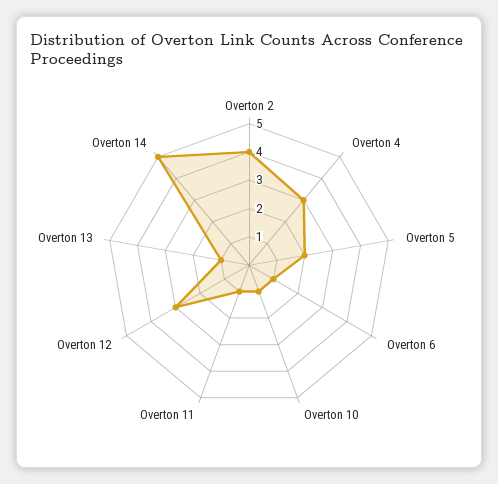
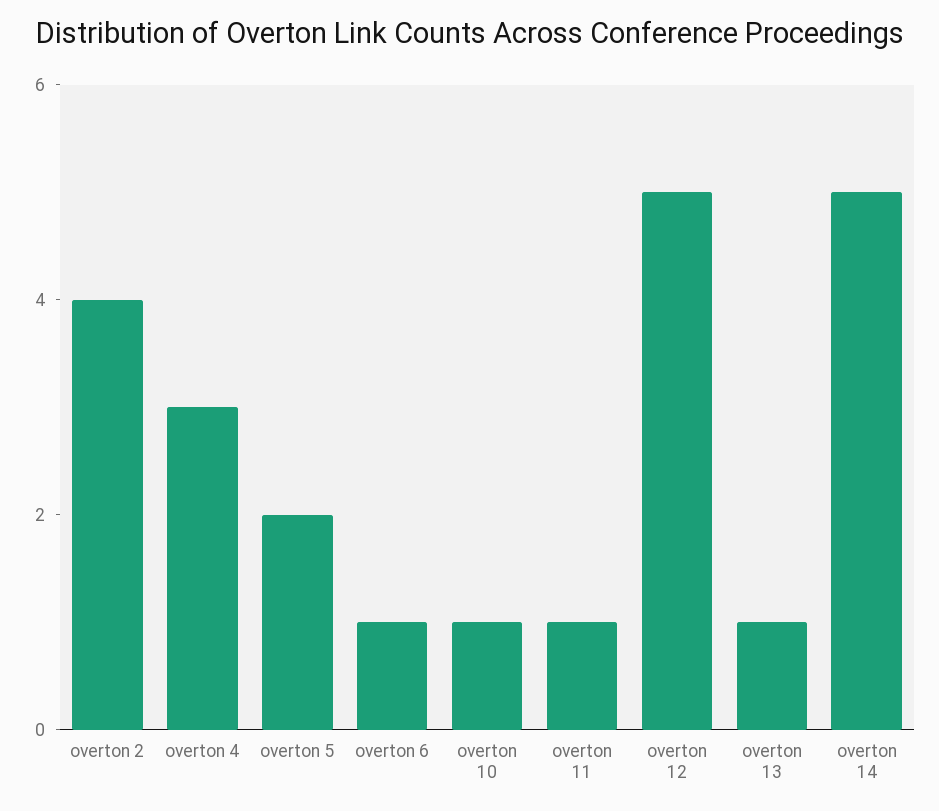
Overton 12: 3 -> 5

